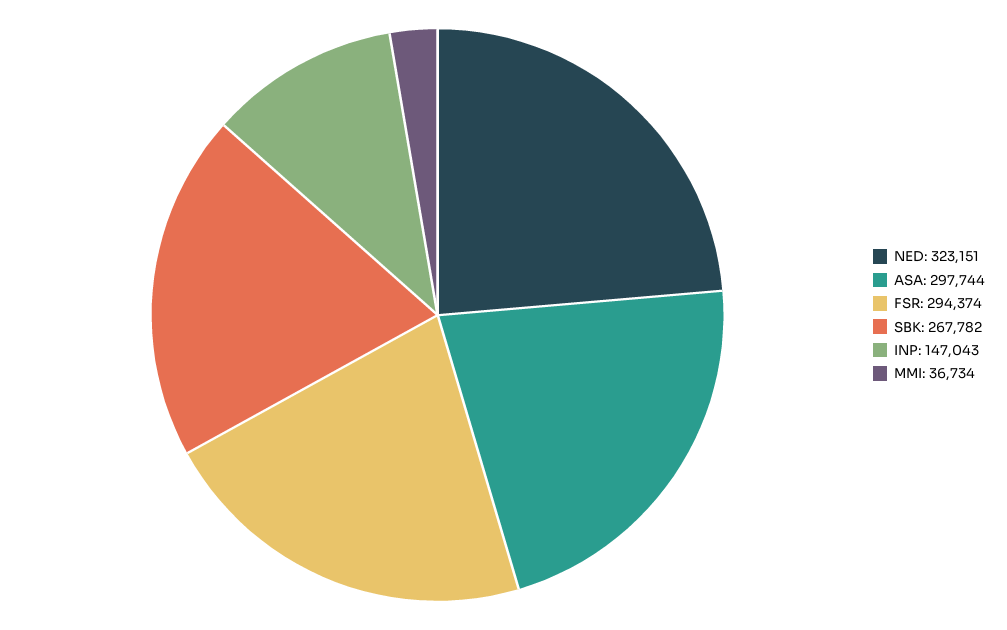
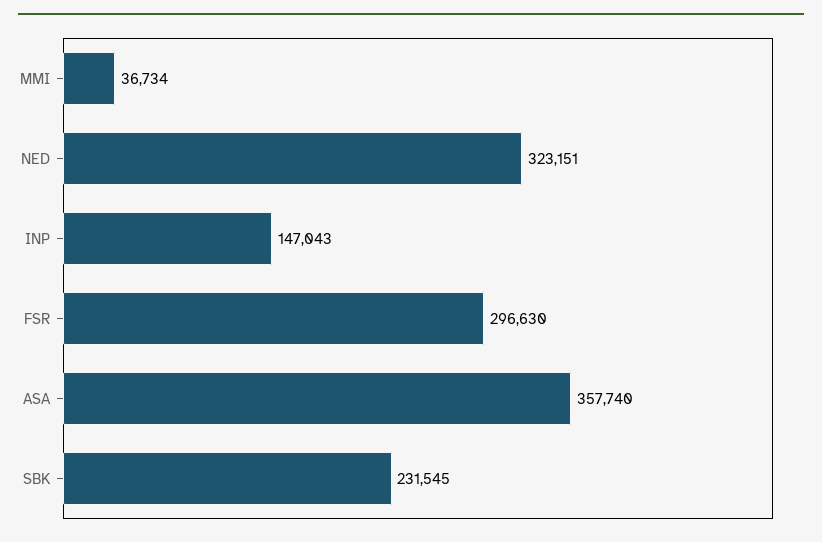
ASA: 297744 -> 357740
FSR: 294374 -> 296630
SBK: 267782 -> 231545

